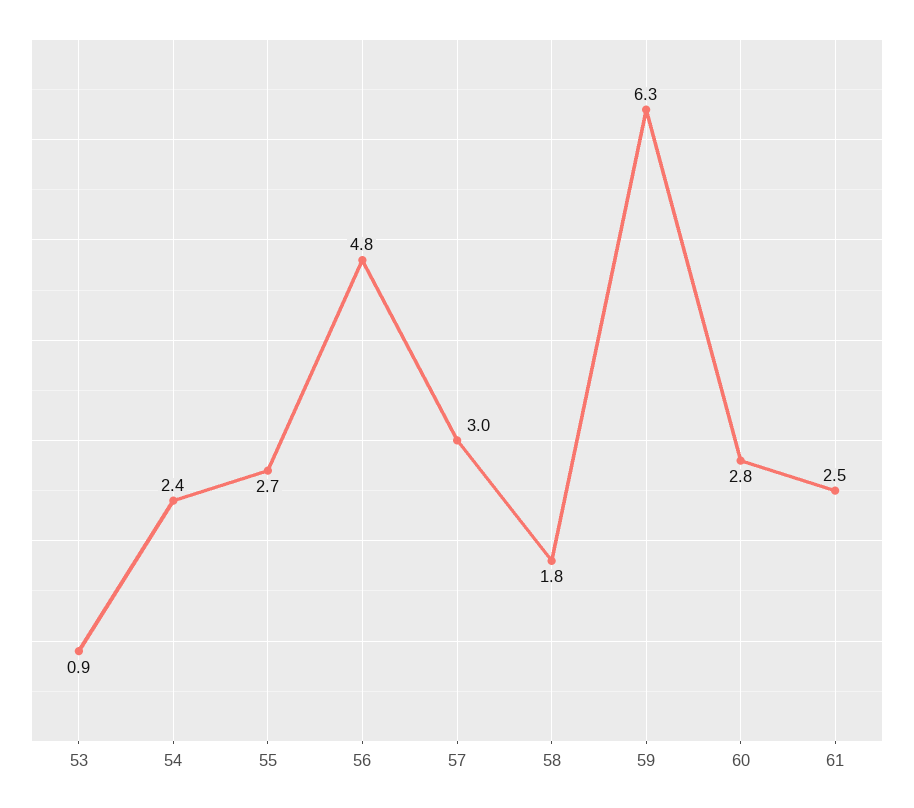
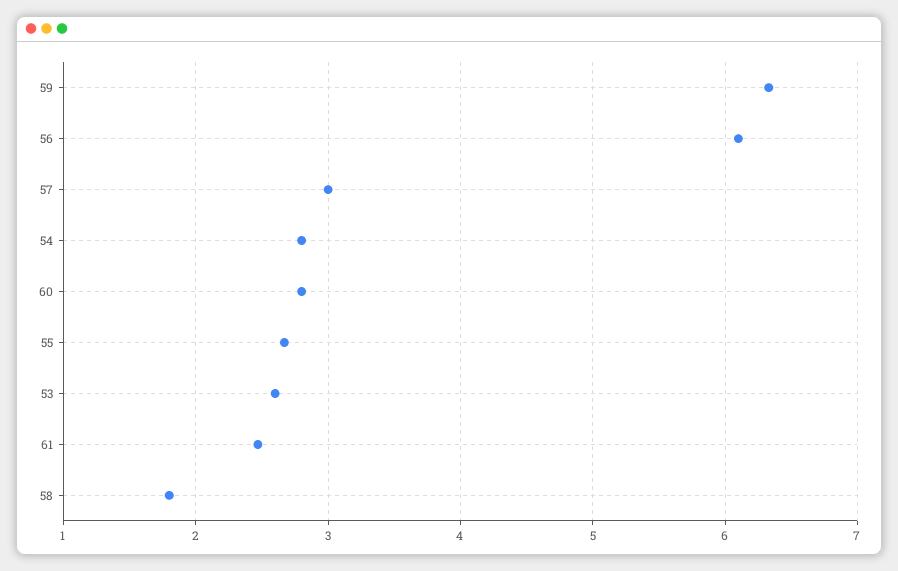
53: 0.9 -> 2.6
54: 2.4 -> 2.8
56: 4.8 -> 6.1

